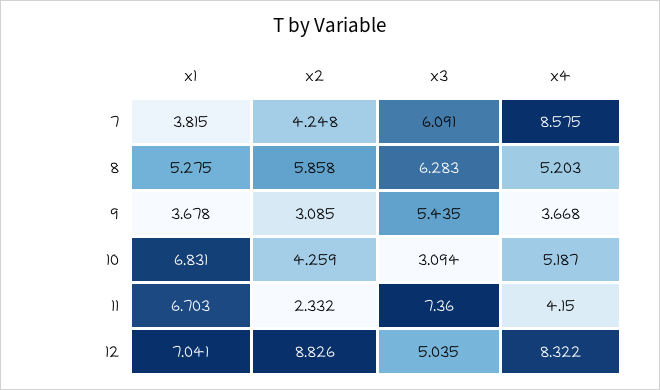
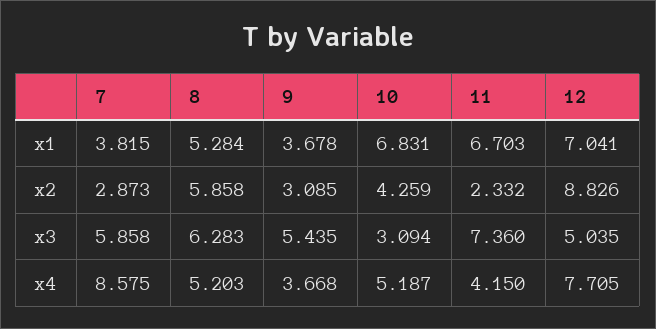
x2, 7: 4.248 -> 2.873
x3, 7: 6.091 -> 5.858
x1, 8: 5.275 -> 5.284
x4, 12: 8.322 -> 7.705

